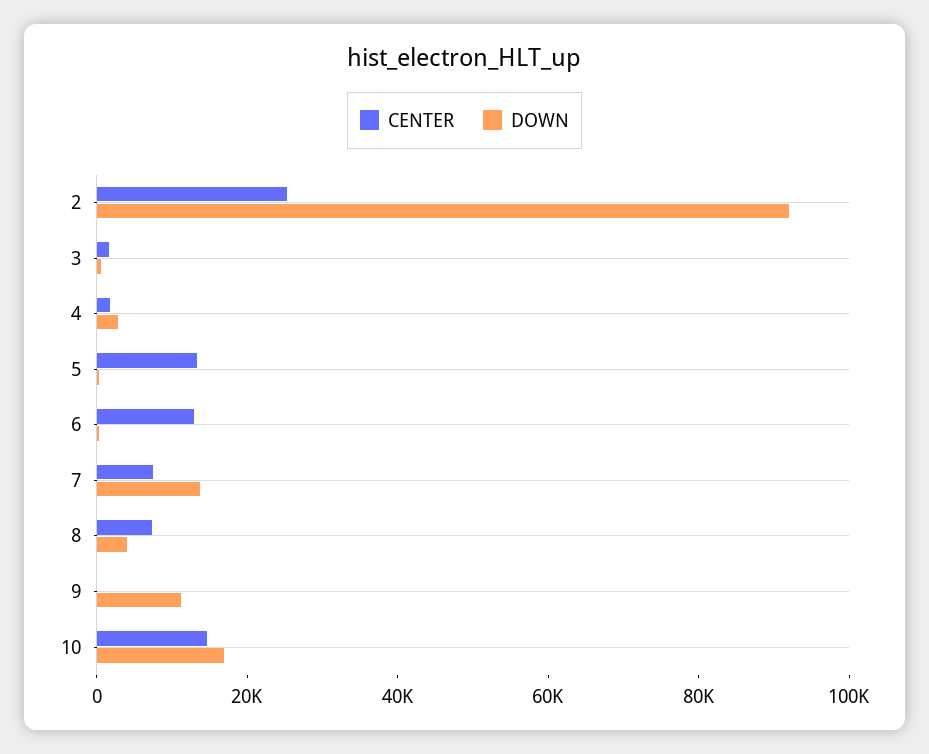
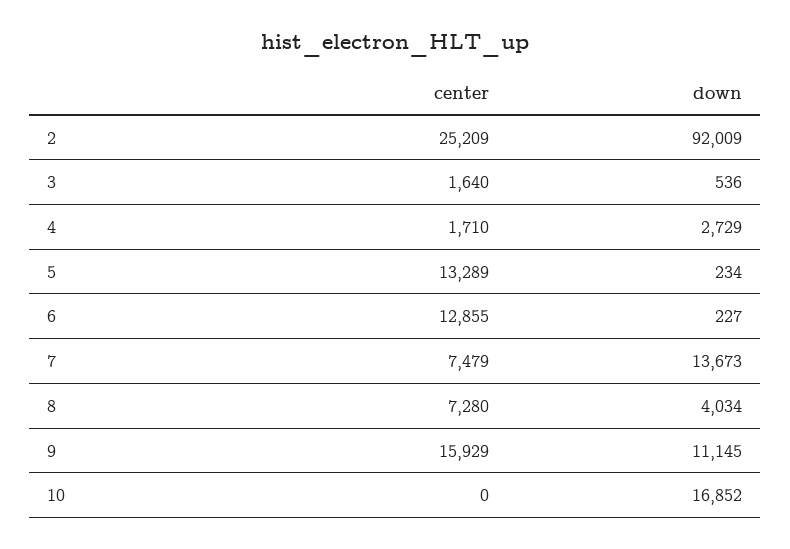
CENTER, 9: 0 -> 15929
CENTER, 10: 15000 -> 0

